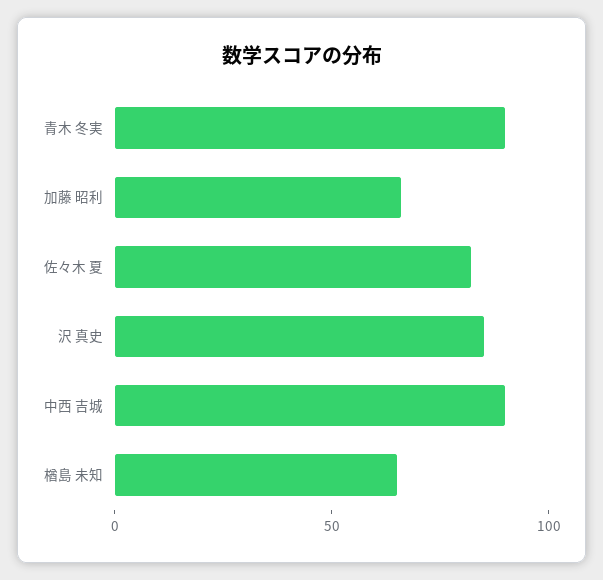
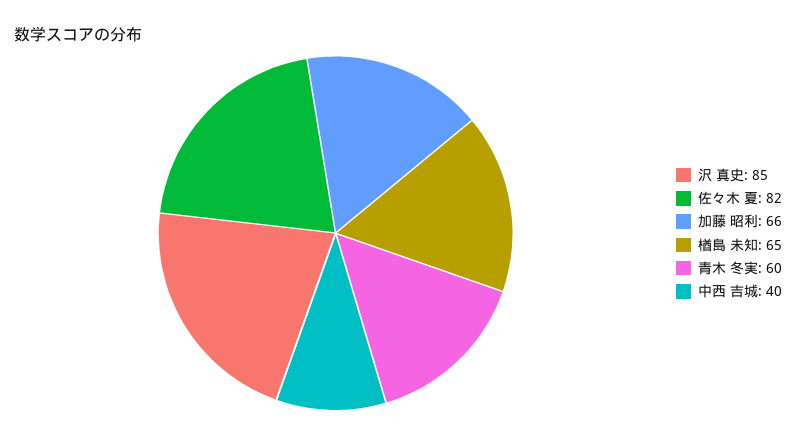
青木 冬実: 90 -> 60
中西 吉城: 90 -> 40

